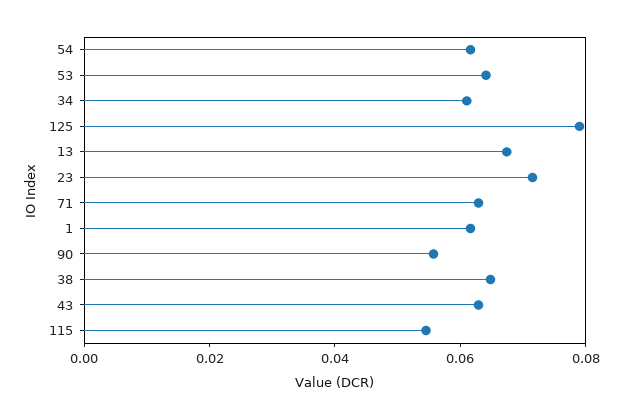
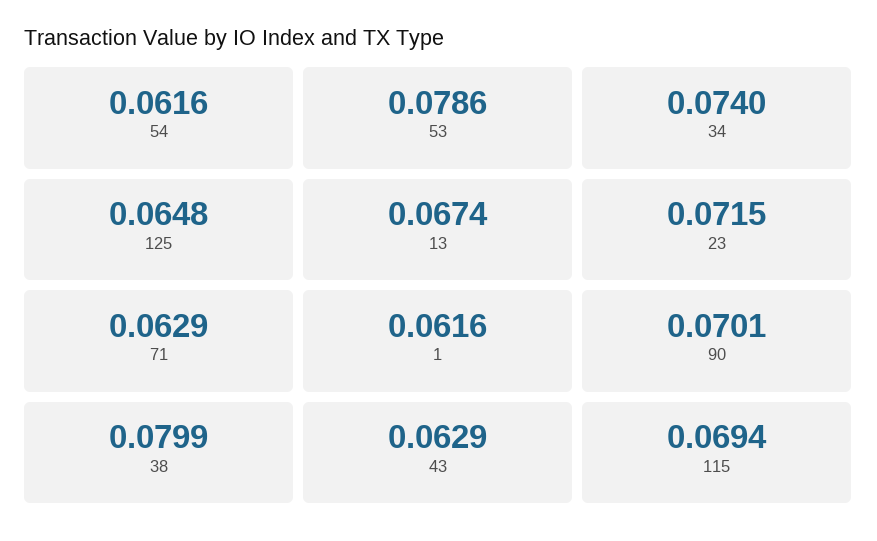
53: 0.065 -> 0.0786
34: 0.06 -> 0.074
125: 0.08 -> 0.0648
90: 0.055 -> 0.0701
38: 0.065 -> 0.0799
115: 0.055 -> 0.0694

